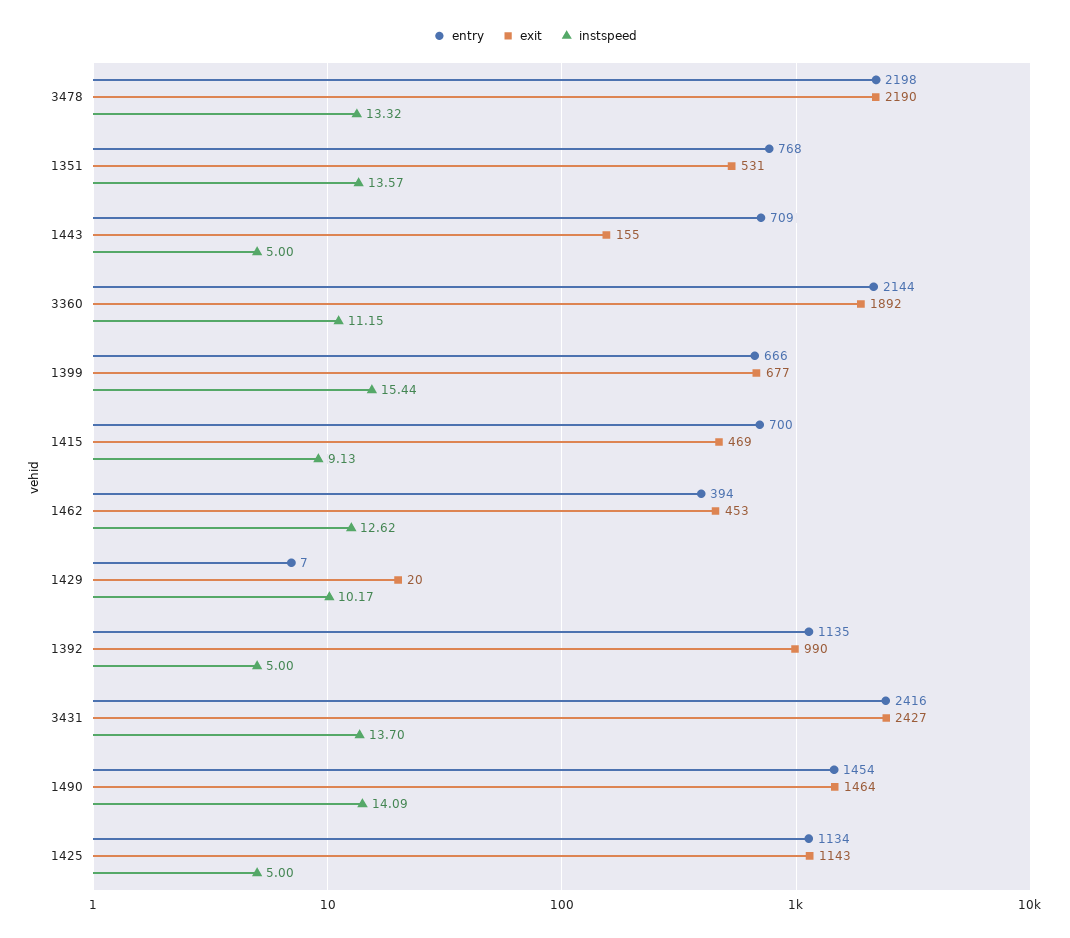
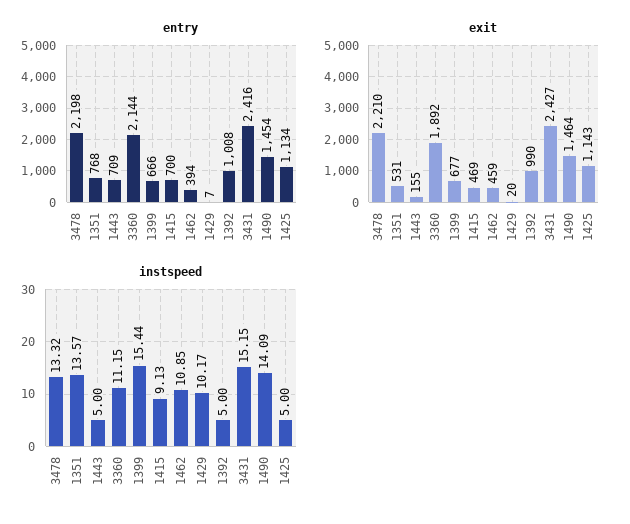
exit, 3478: 2190 -> 2210
exit, 1462: 453 -> 459
instspeed, 1462: 12.62 -> 10.85
entry, 1392: 1135 -> 1008
instspeed, 3431: 13.7 -> 15.15

